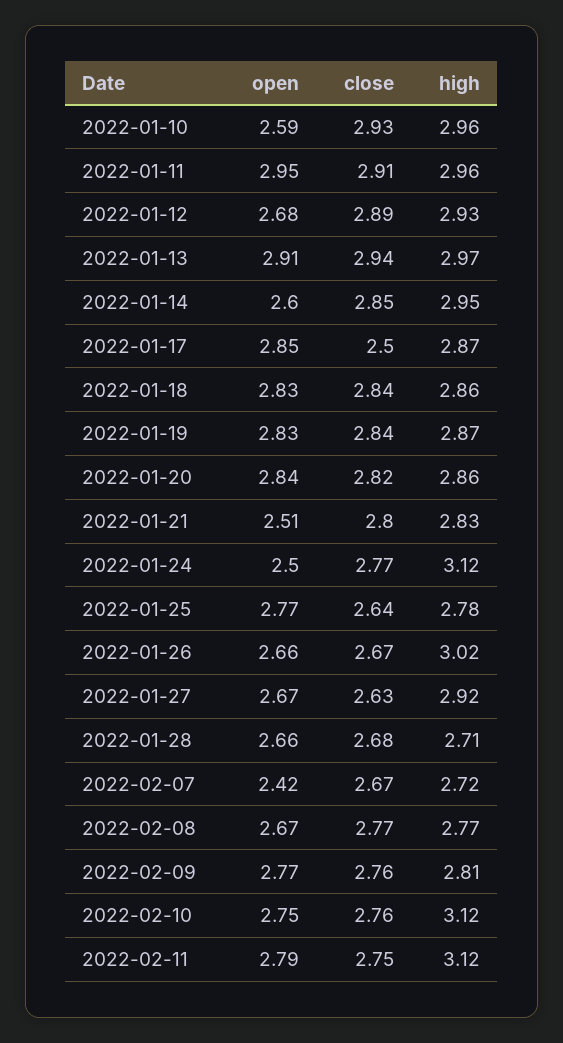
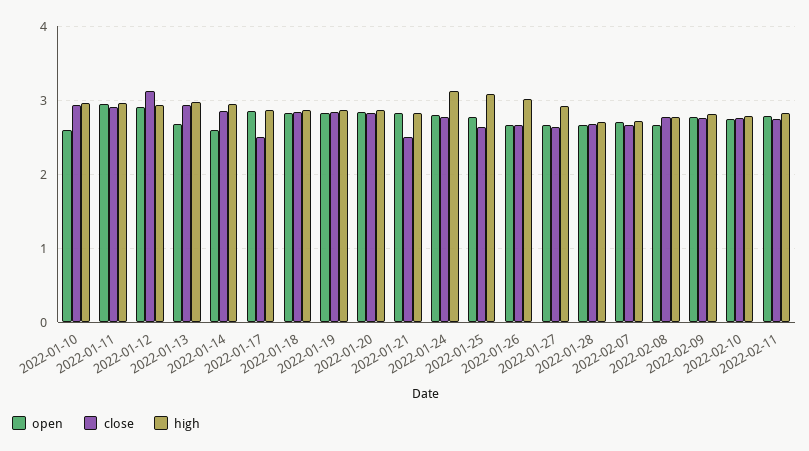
open, 2022-01-12: 2.68 -> 2.9
close, 2022-01-12: 2.89 -> 3.1
open, 2022-01-13: 2.91 -> 2.7
open, 2022-01-21: 2.51 -> 2.8
close, 2022-01-21: 2.8 -> 2.5
open, 2022-01-24: 2.5 -> 2.8
high, 2022-01-25: 2.78 -> 3.1
open, 2022-02-07: 2.42 -> 2.7
high, 2022-02-10: 3.12 -> 2.8
high, 2022-02-11: 3.12 -> 2.8

